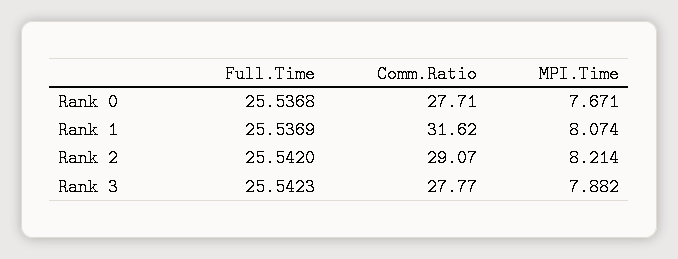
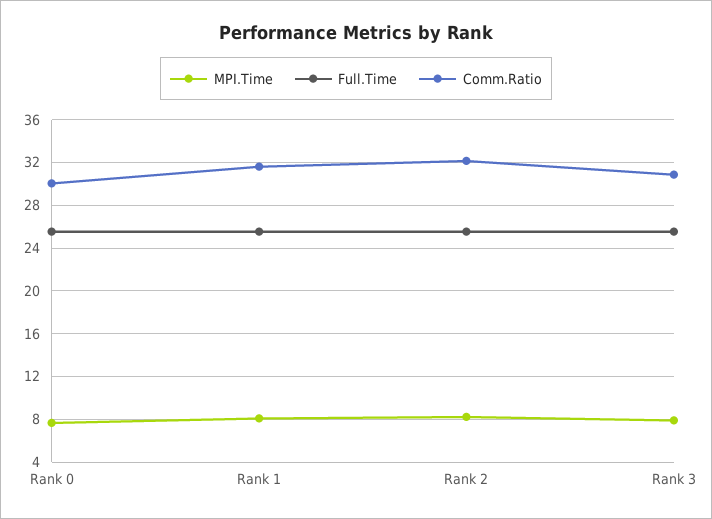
Comm.Ratio, Rank 0: 27.71 -> 30
Comm.Ratio, Rank 2: 29.07 -> 32
Comm.Ratio, Rank 3: 27.77 -> 31

